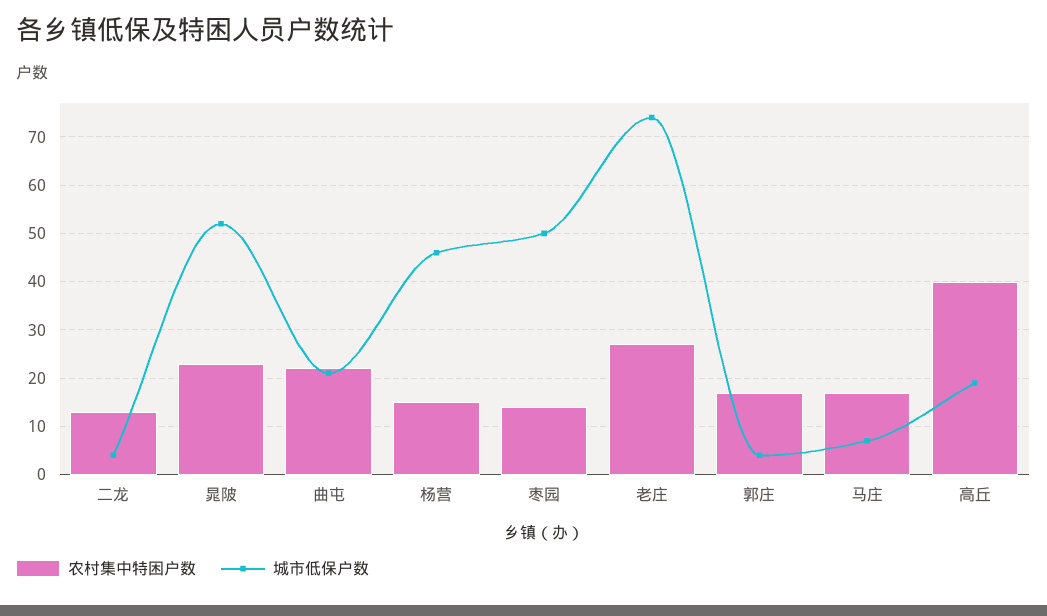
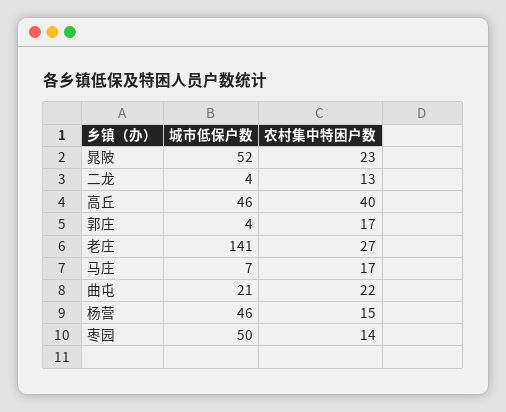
城市低保户数, 老庄: 75 -> 141
城市低保户数, 高丘: 20 -> 46

